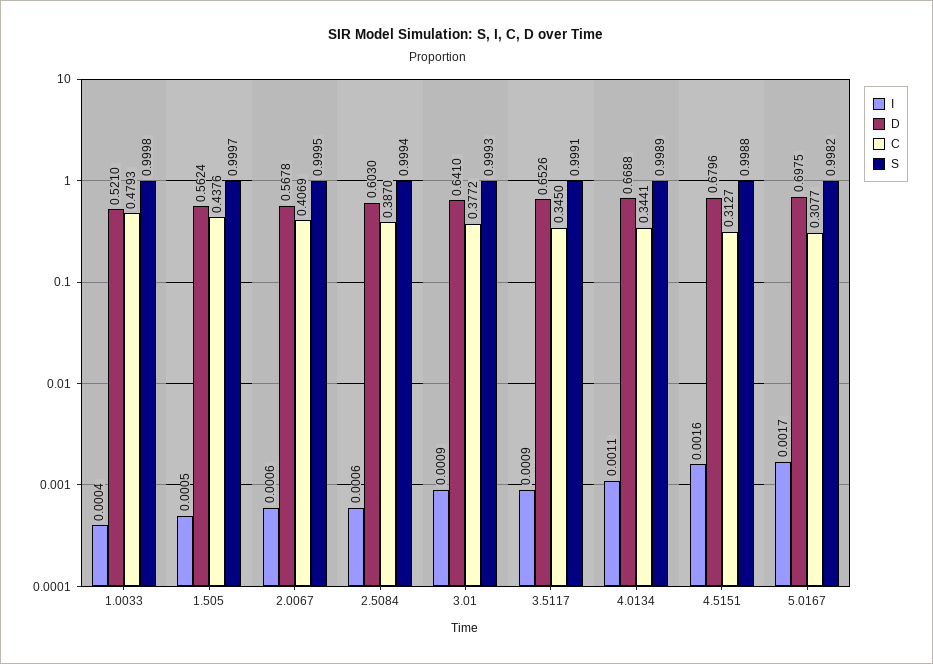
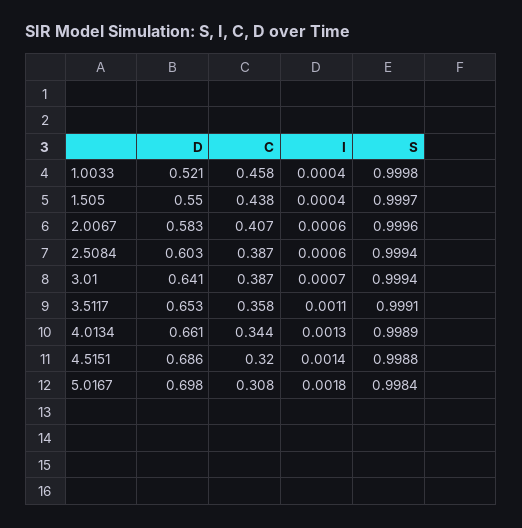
C, 1.0033: 0.4793 -> 0.458
I, 1.505: 0.0005 -> 0.0004
D, 1.505: 0.5624 -> 0.55
D, 2.0067: 0.5678 -> 0.583
S, 2.0067: 0.9995 -> 0.9996
I, 3.01: 0.0009 -> 0.0007
C, 3.01: 0.3772 -> 0.387
S, 3.01: 0.9993 -> 0.9994
I, 3.5117: 0.0009 -> 0.0011
C, 3.5117: 0.345 -> 0.358
I, 4.0134: 0.0011 -> 0.0013
D, 4.0134: 0.6688 -> 0.661
I, 4.5151: 0.0016 -> 0.0014
D, 4.5151: 0.6796 -> 0.686
C, 4.5151: 0.3127 -> 0.32
I, 5.0167: 0.0017 -> 0.0018
S, 5.0167: 0.9982 -> 0.9984

